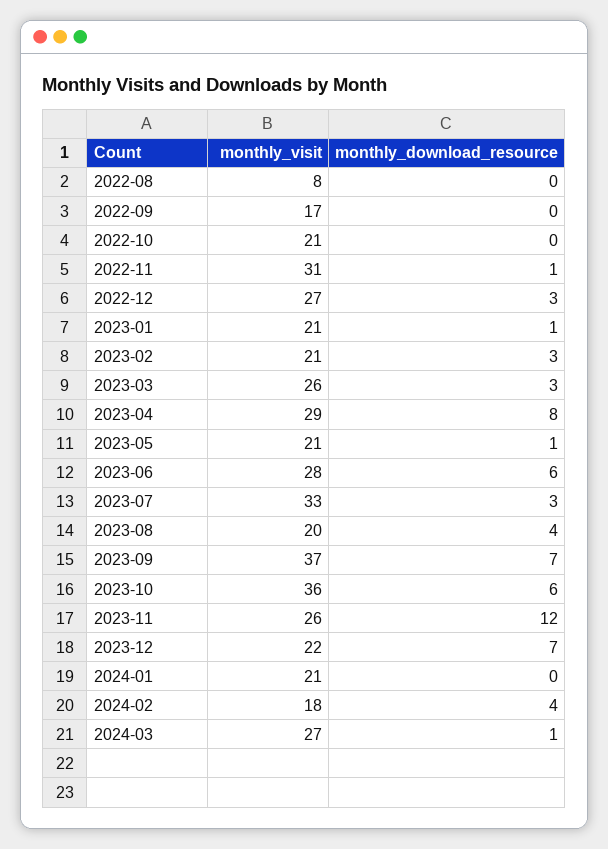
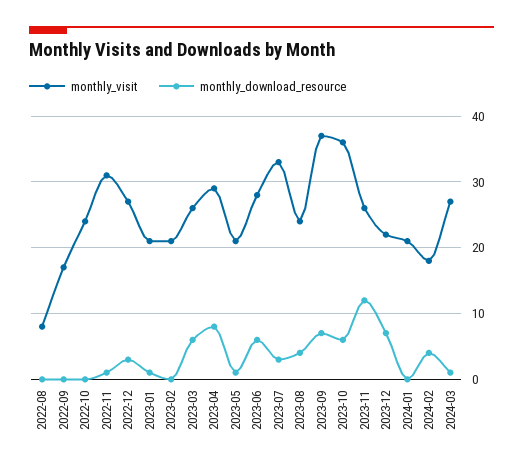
monthly_visit, 2022-10: 21 -> 24
monthly_download_resource, 2023-02: 3 -> 0
monthly_download_resource, 2023-03: 3 -> 6
monthly_visit, 2023-08: 20 -> 24

